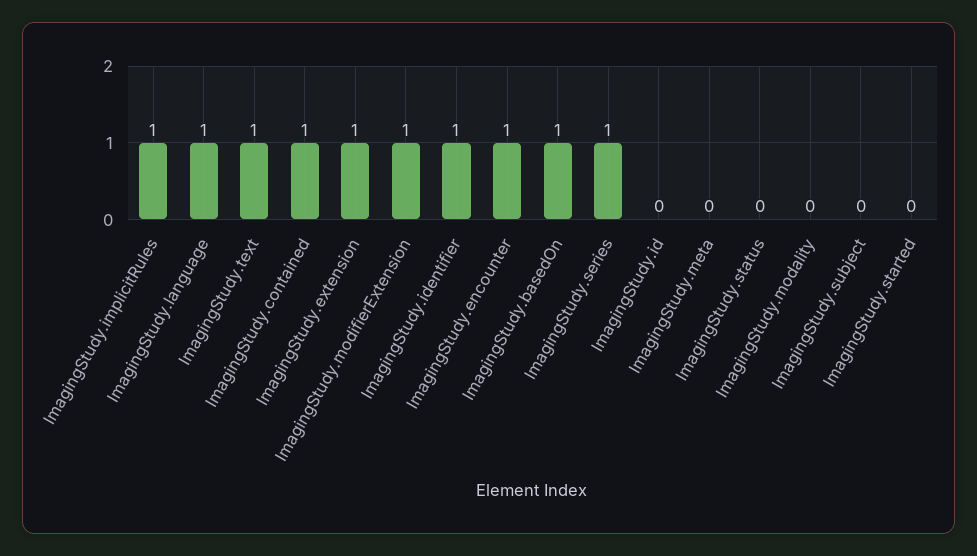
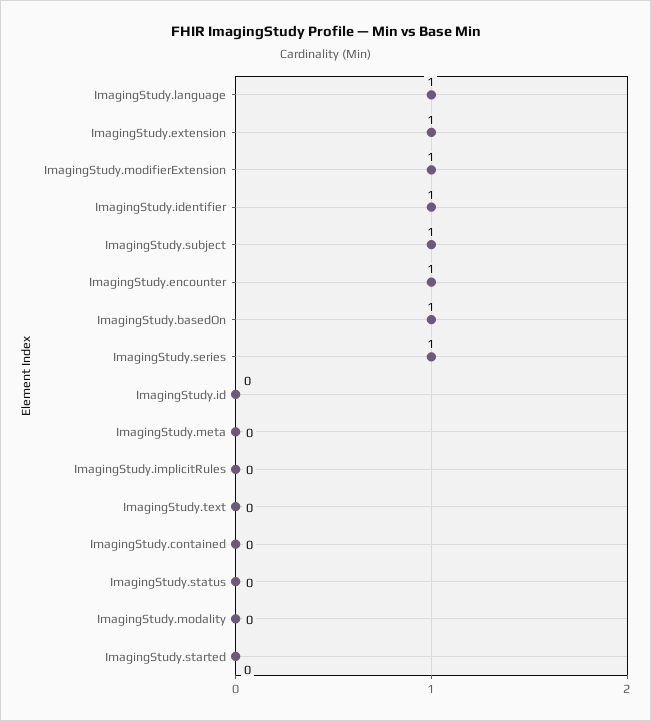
ImagingStudy.implicitRules: 1 -> 0
ImagingStudy.text: 1 -> 0
ImagingStudy.contained: 1 -> 0
ImagingStudy.subject: 0 -> 1

